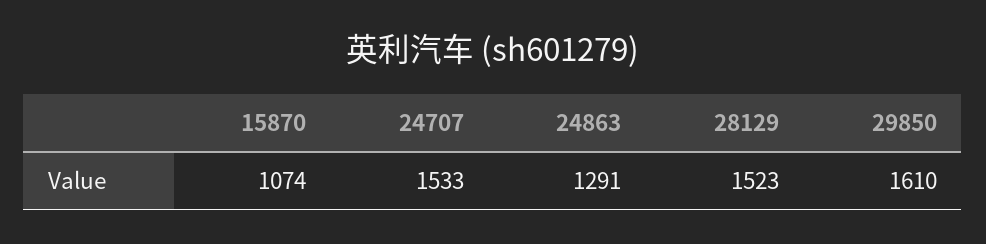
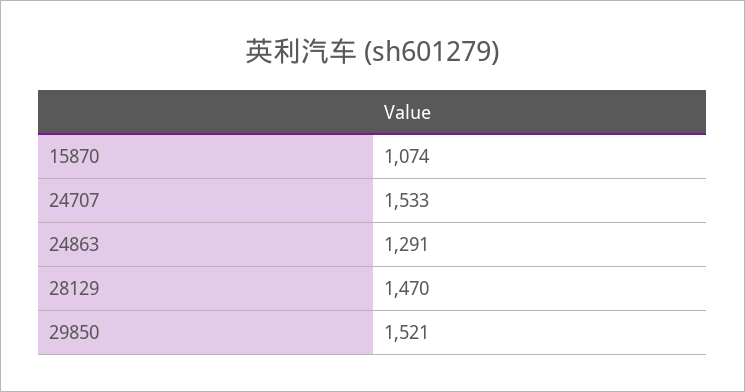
28129: 1523 -> 1470
29850: 1610 -> 1521

